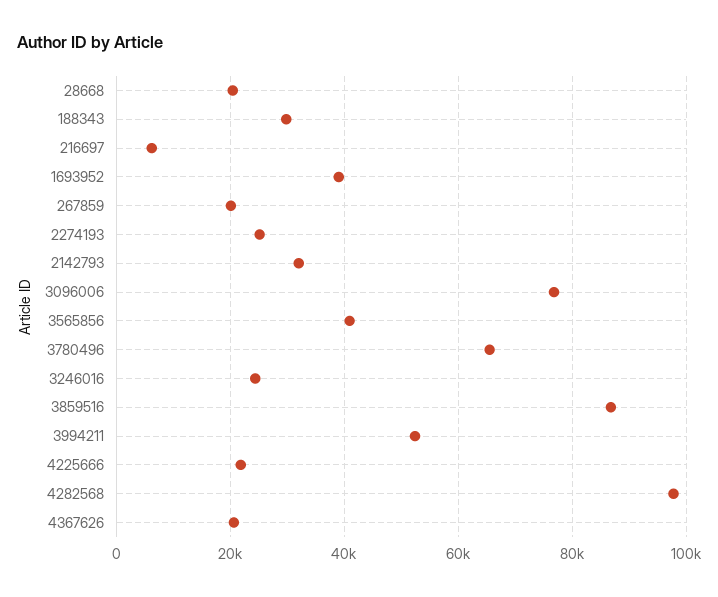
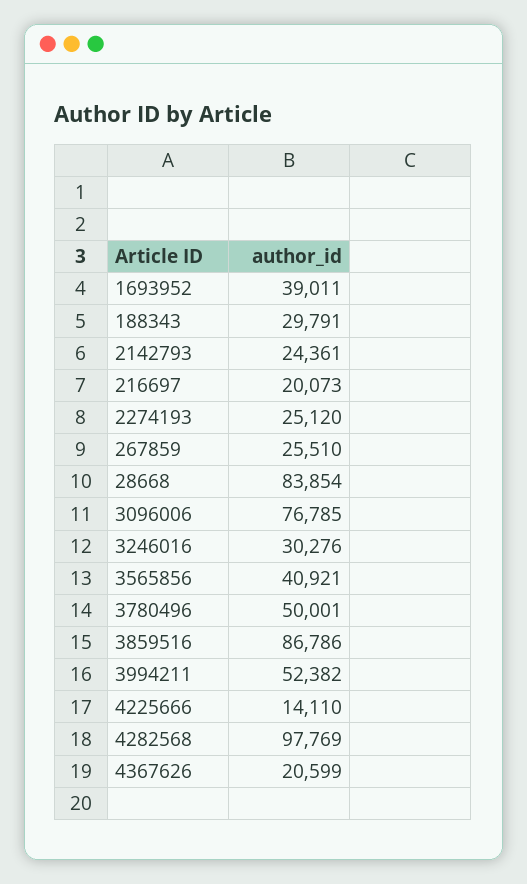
28668: 20000 -> 83854
216697: 6000 -> 20073
267859: 20000 -> 25510
2142793: 32000 -> 24361
3780496: 66000 -> 50001
3246016: 24000 -> 30276
4225666: 22000 -> 14110

